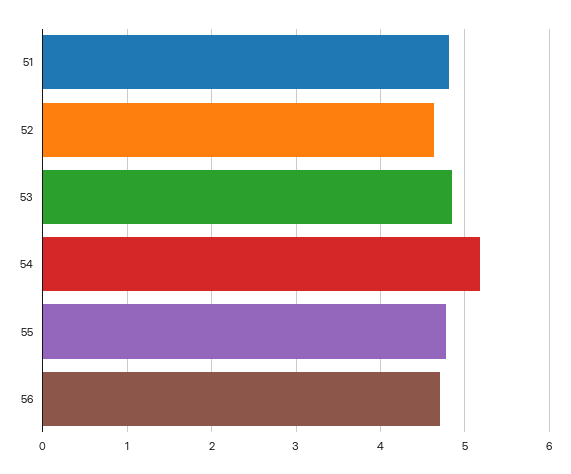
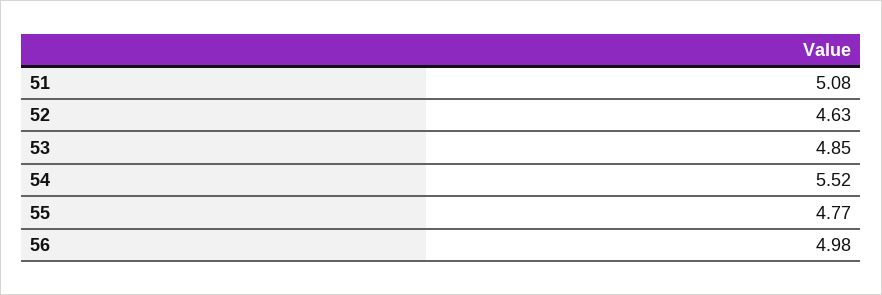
51: 4.8 -> 5.08
54: 5.2 -> 5.52
56: 4.7 -> 4.98

